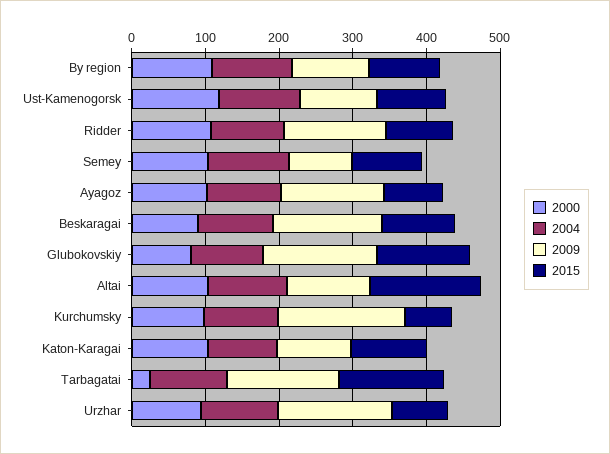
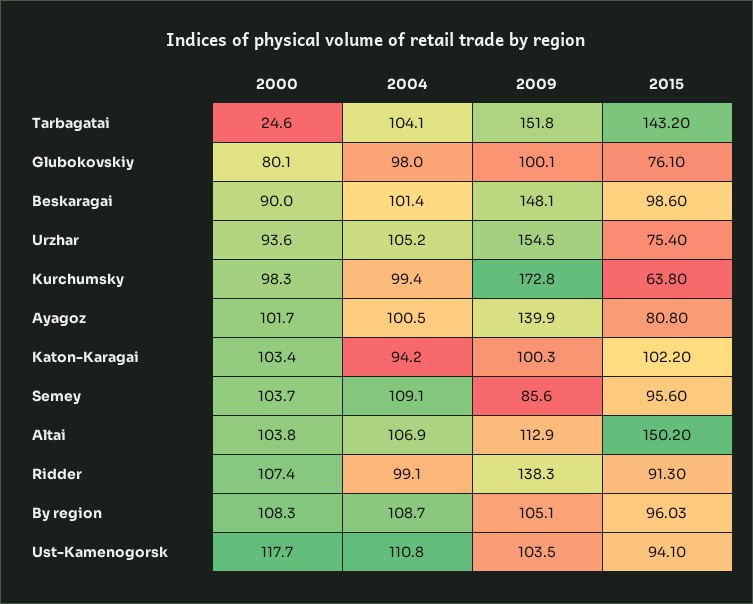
2009, Glubokovskiy: 160 -> 100.1
2015, Glubokovskiy: 120 -> 76.1

